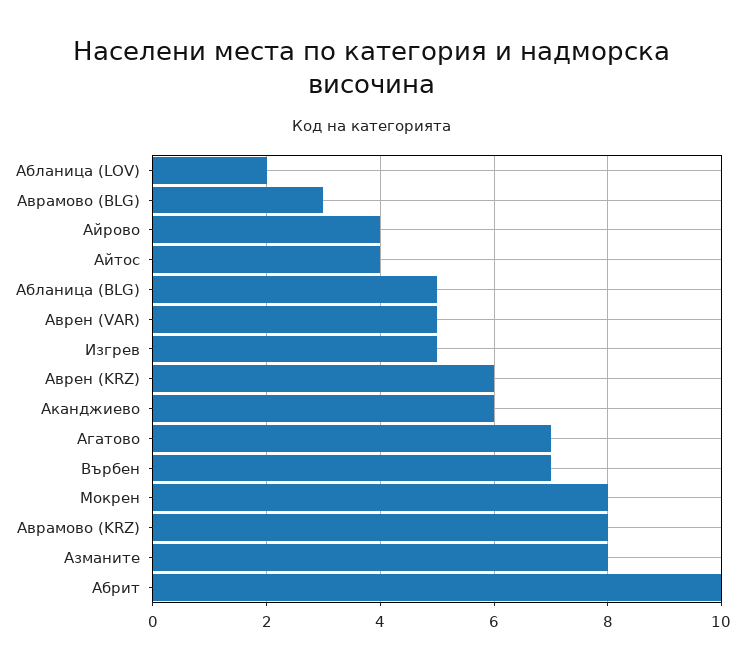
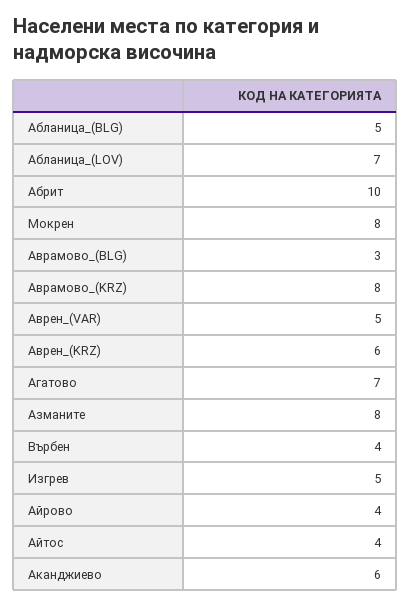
Абланица (LOV): 2 -> 7
Върбен: 7 -> 4

